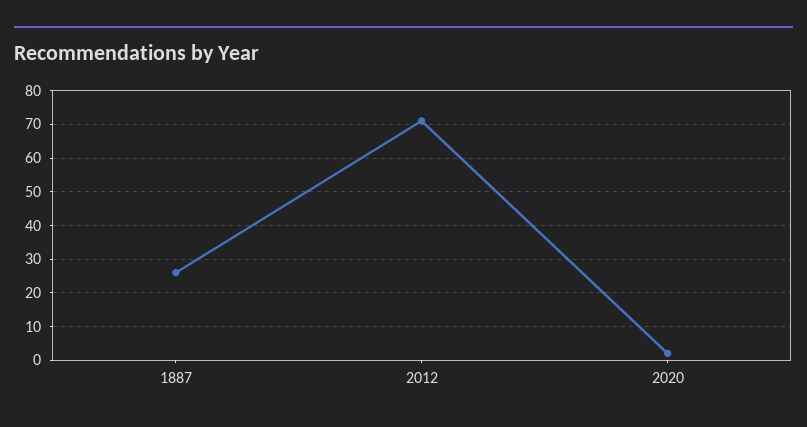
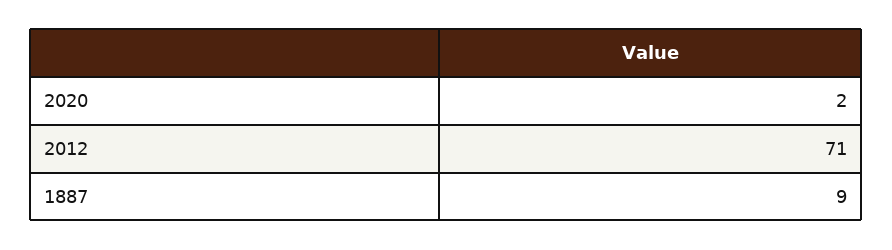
1887: 25 -> 9

